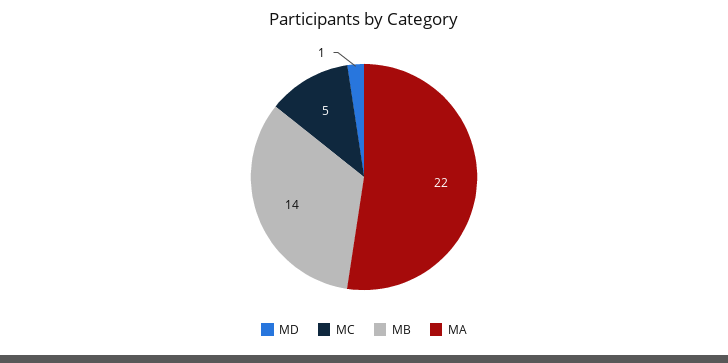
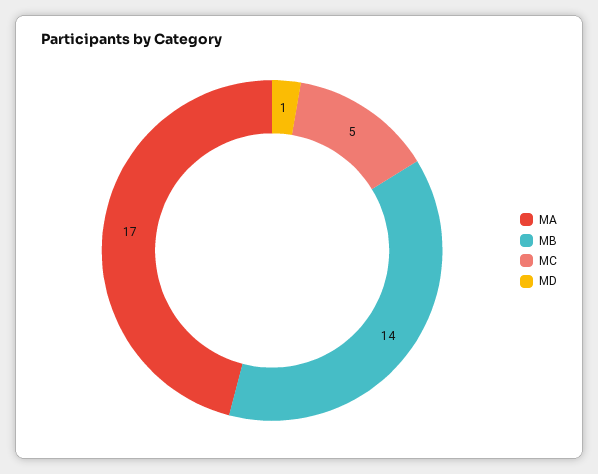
MA: 22 -> 17

